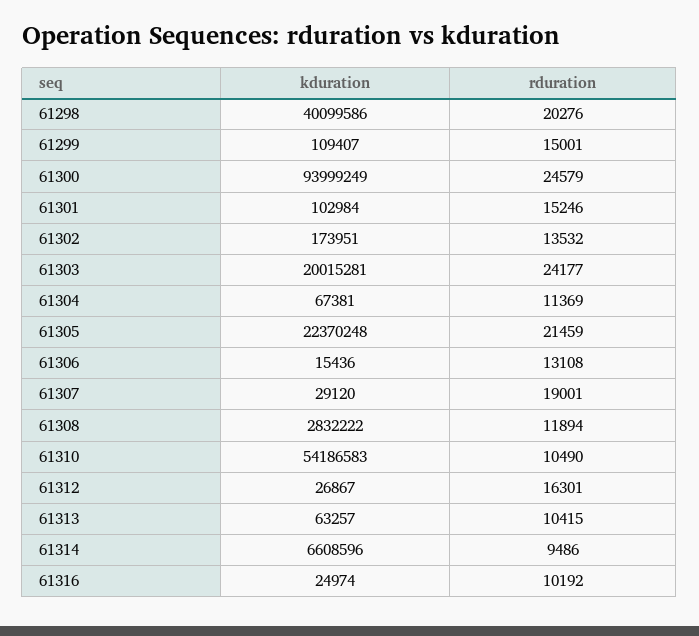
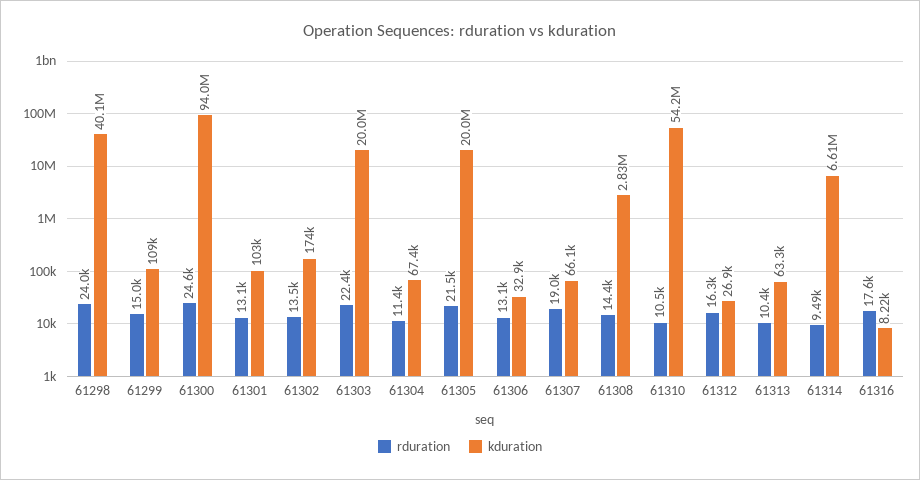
rduration, 61298: 20276 -> 24000
rduration, 61301: 15246 -> 13100
rduration, 61303: 24177 -> 22400
kduration, 61305: 22370248 -> 20000000
kduration, 61306: 15436 -> 32900
kduration, 61307: 29120 -> 66100
rduration, 61308: 11894 -> 14400
kduration, 61316: 24974 -> 8220
rduration, 61316: 10192 -> 17600

